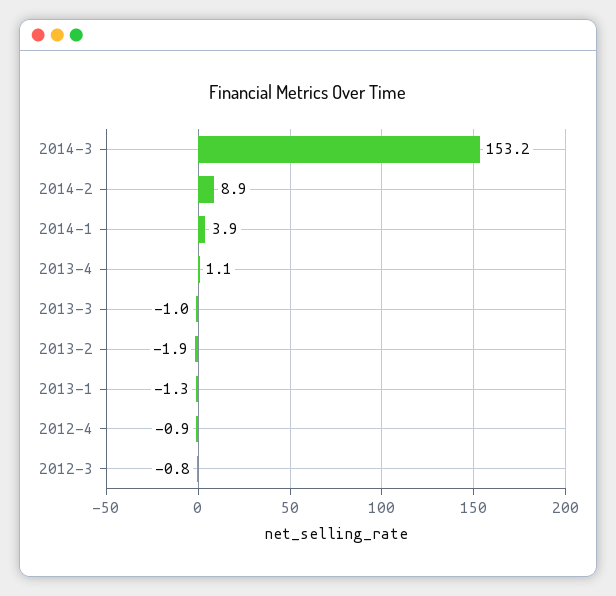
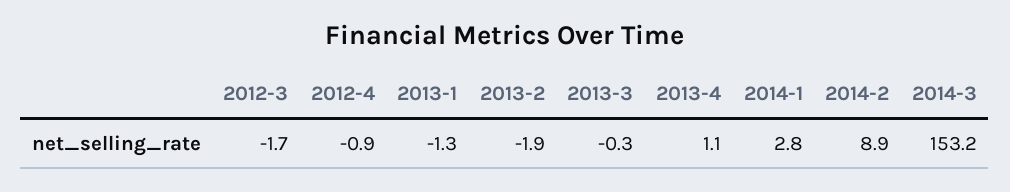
2014-1: 3.9 -> 2.8
2013-3: -1 -> -0.3
2012-3: -0.8 -> -1.7

